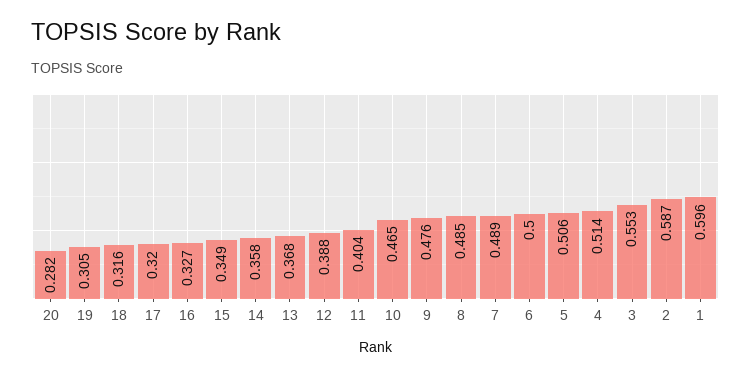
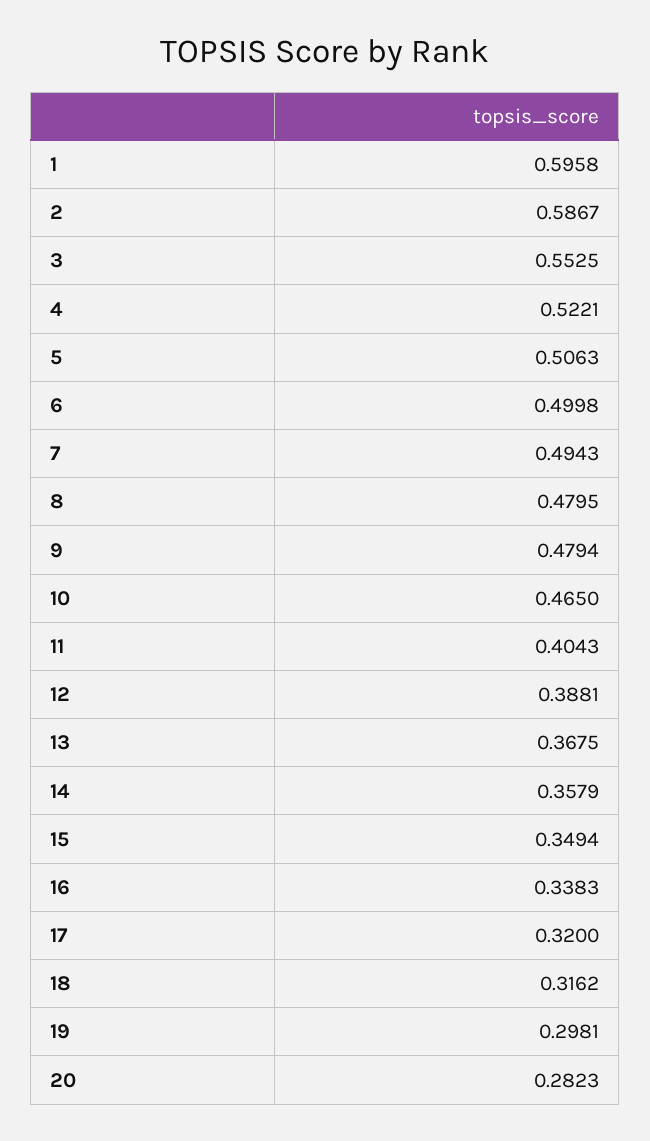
19: 0.305 -> 0.2981
16: 0.327 -> 0.3383
9: 0.476 -> 0.4794
8: 0.485 -> 0.4795
7: 0.489 -> 0.4943
4: 0.514 -> 0.5221

